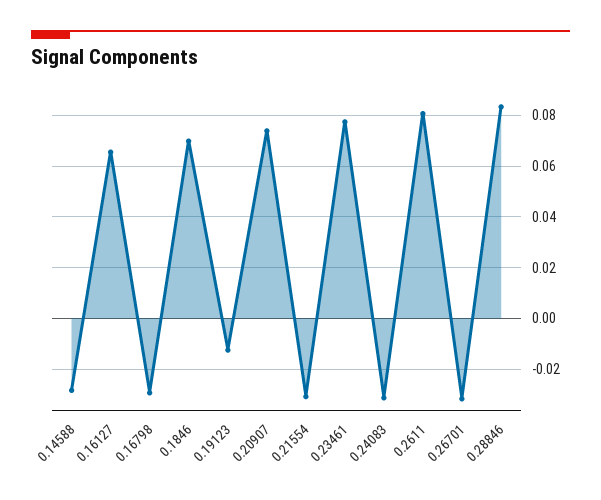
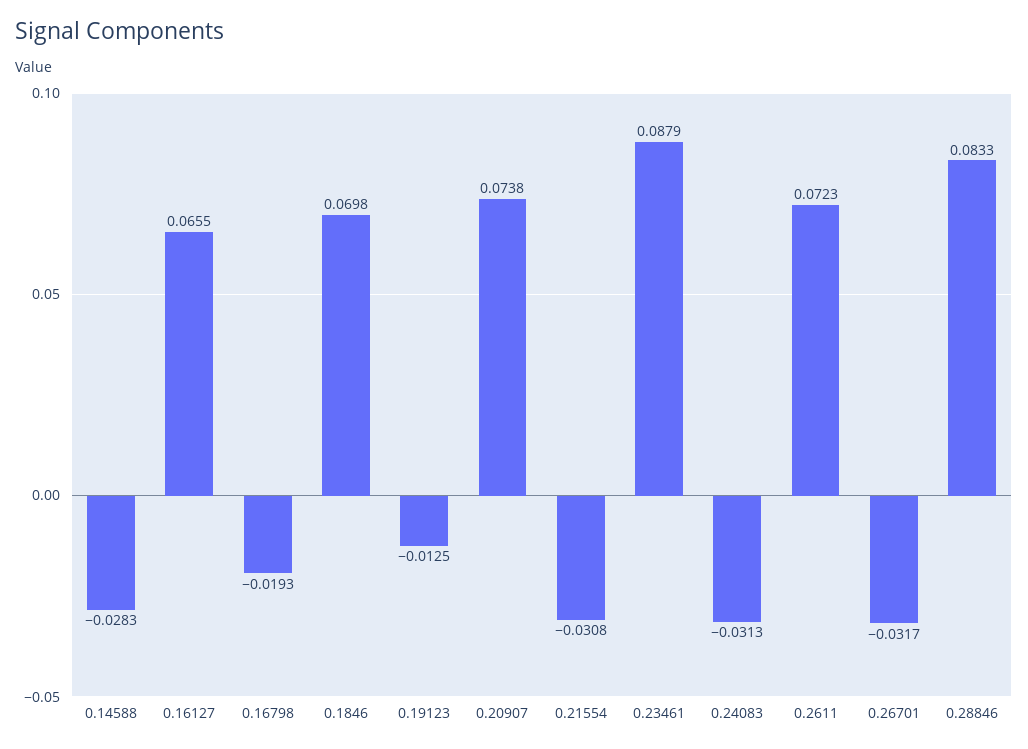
0.16798: -0.03 -> -0.0193
0.23461: 0.0775 -> 0.0879
0.2611: 0.08 -> 0.0723

